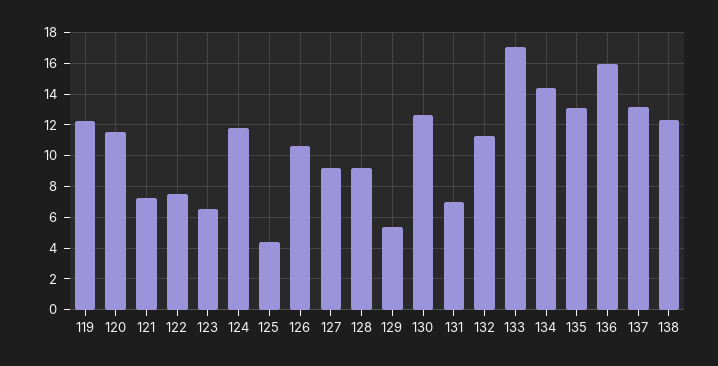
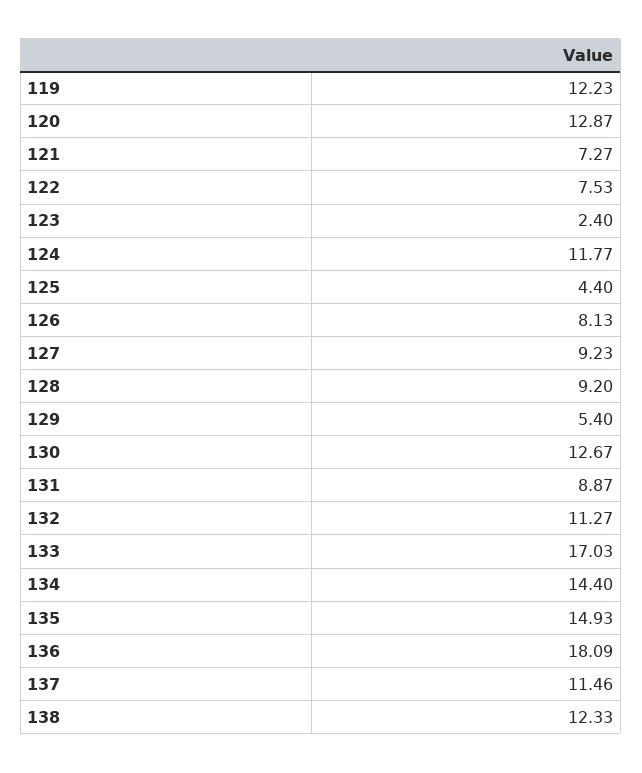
120: 11.5 -> 12.87
123: 6.5 -> 2.4
126: 10.5 -> 8.13
131: 7 -> 8.87
135: 13 -> 14.93
136: 16 -> 18.09
137: 13 -> 11.46

